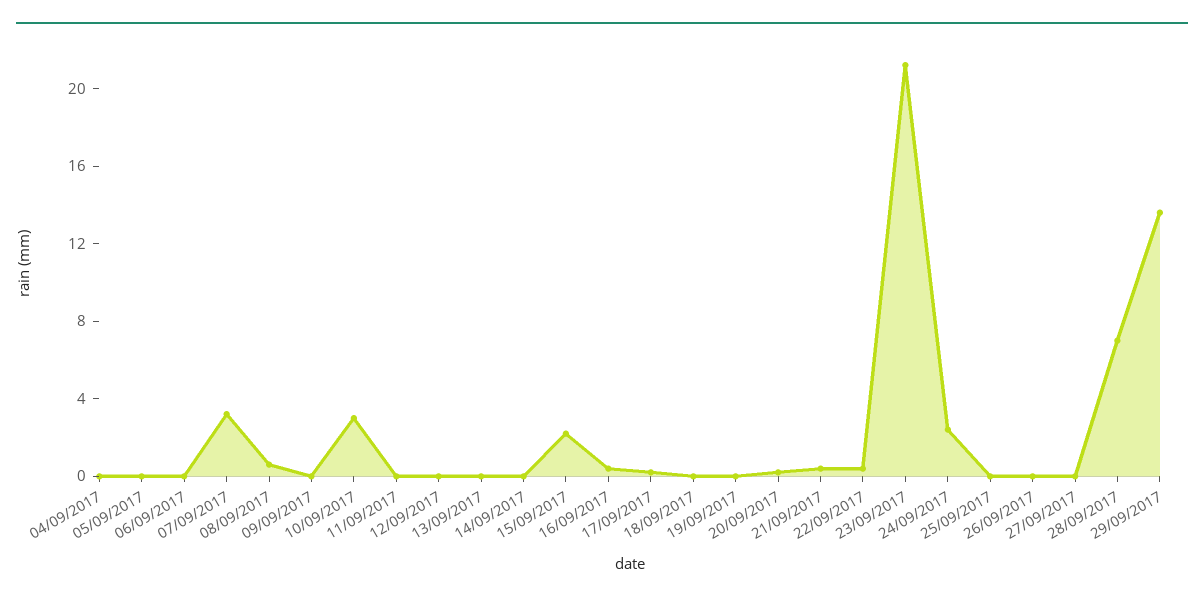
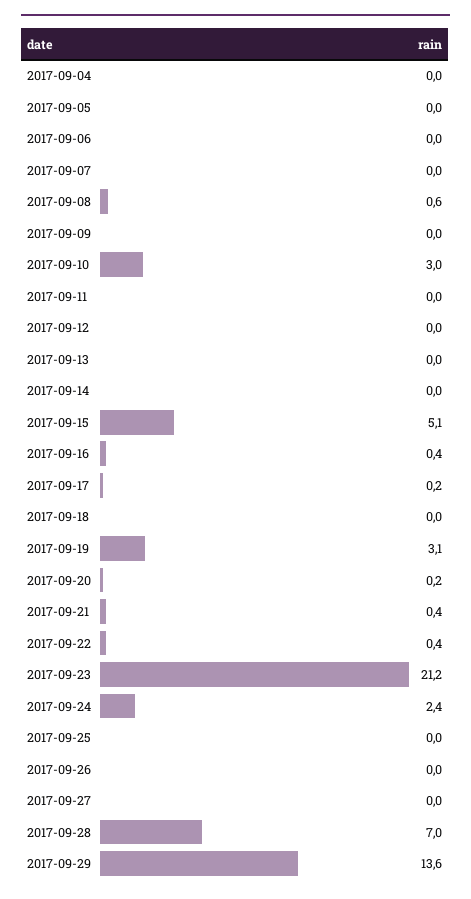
07/09/2017: 3 -> 0
15/09/2017: 2 -> 5.1
19/09/2017: 0 -> 3.1

